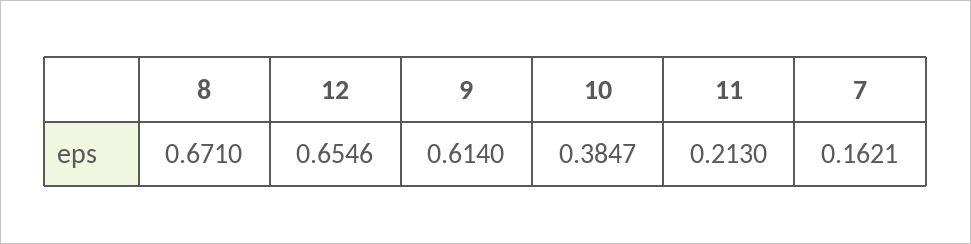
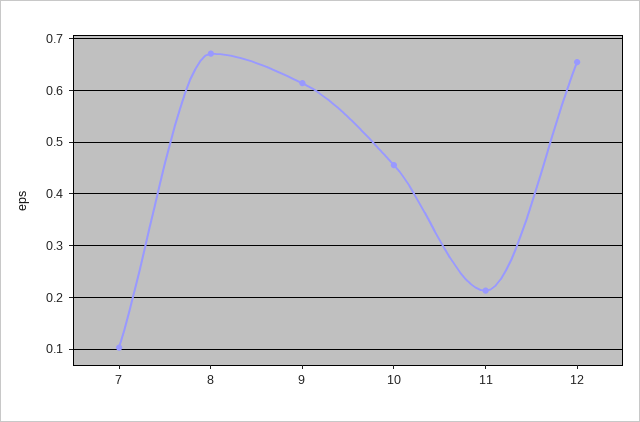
10: 0.3847 -> 0.46
7: 0.1621 -> 0.1

